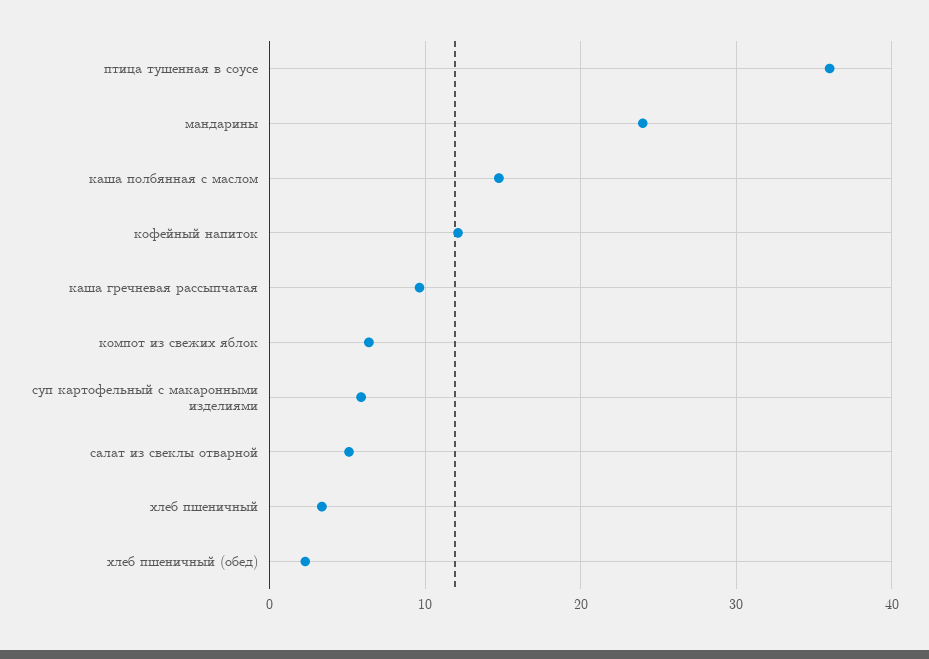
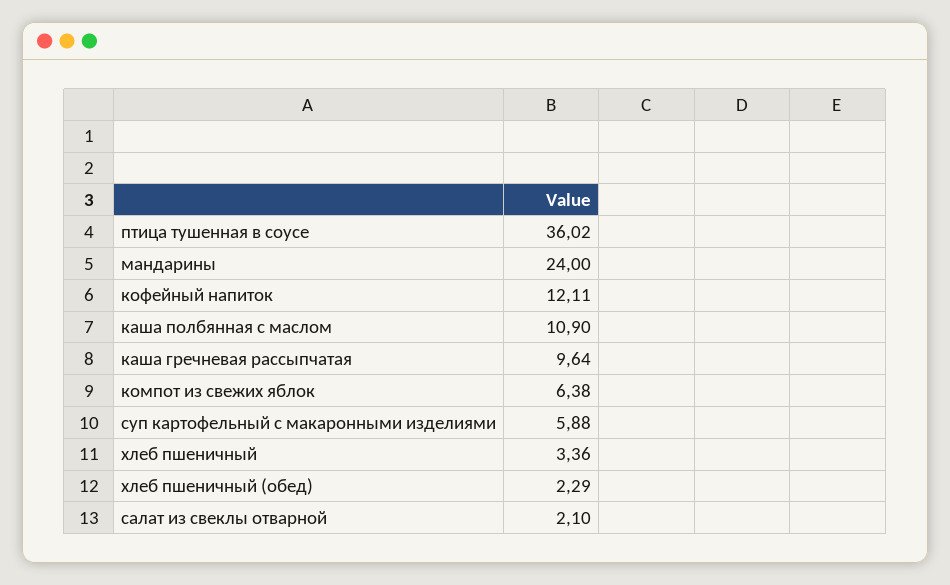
каша полбянная с маслом: 15 -> 10.9
салат из свеклы отварной: 5 -> 2.1

